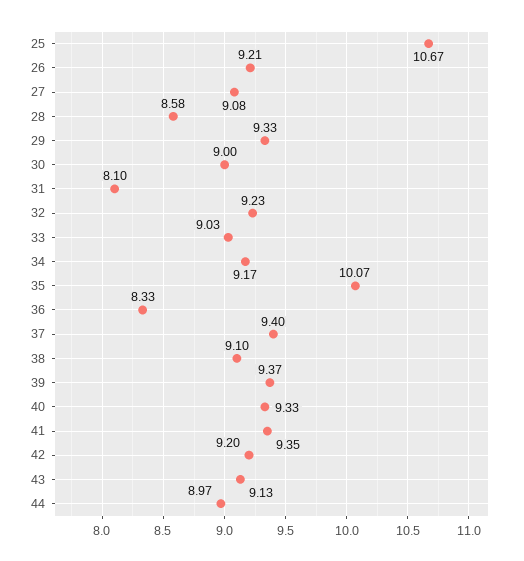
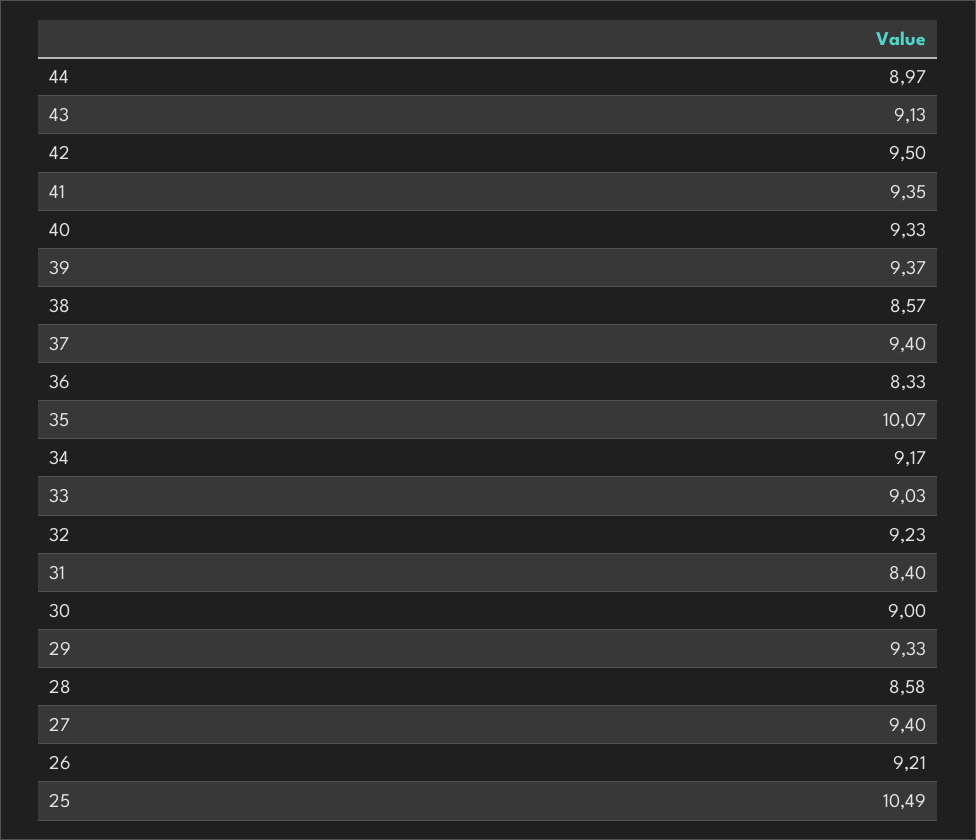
25: 10.67 -> 10.49
27: 9.08 -> 9.4
31: 8.1 -> 8.4
38: 9.1 -> 8.57
42: 9.2 -> 9.5

